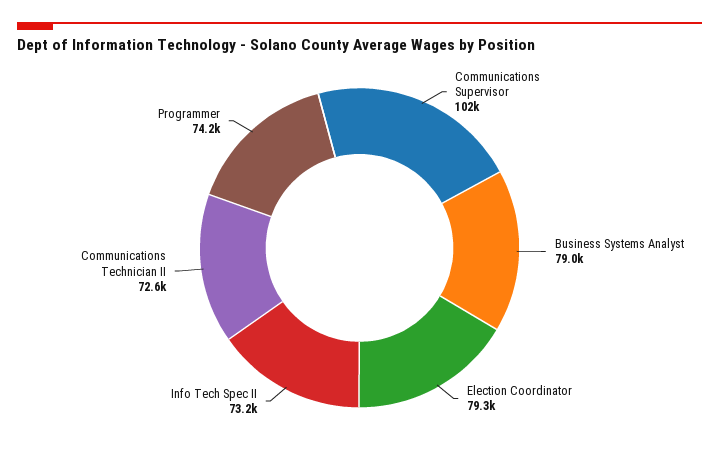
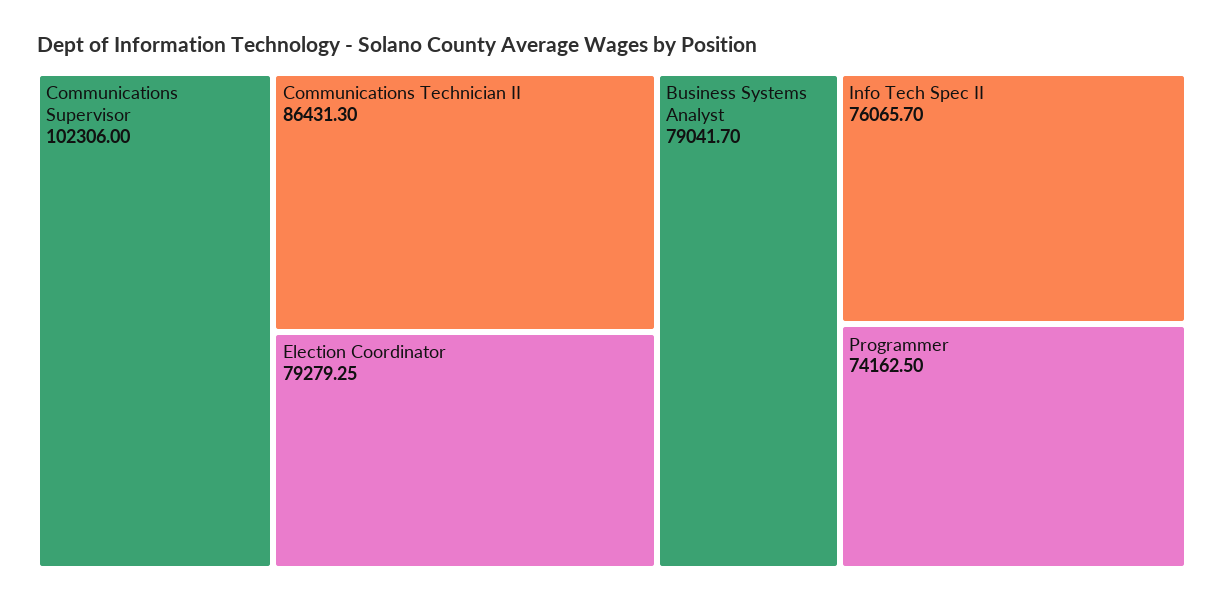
Info Tech Spec II: 73200 -> 76065.7
Communications Technician II: 72600 -> 86431.3

